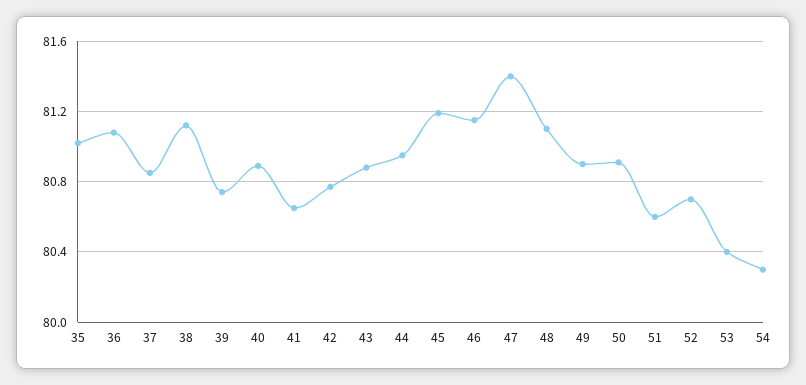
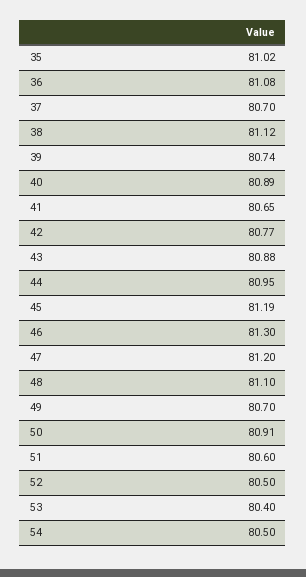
37: 80.85 -> 80.7
46: 81.15 -> 81.3
47: 81.4 -> 81.2
49: 80.9 -> 80.7
52: 80.7 -> 80.5
54: 80.3 -> 80.5

